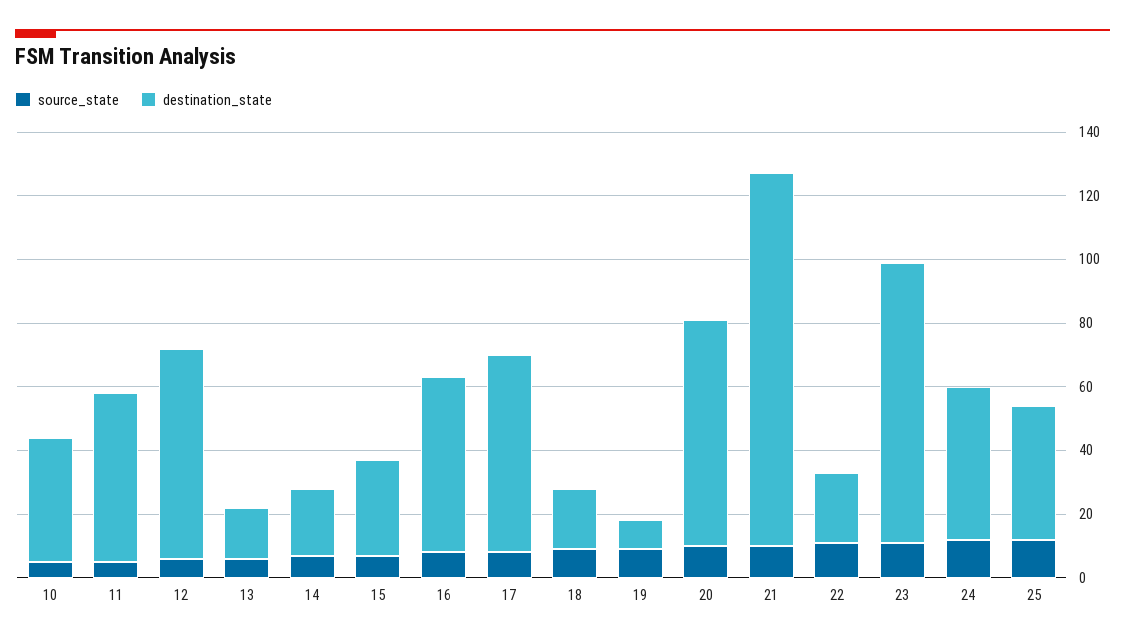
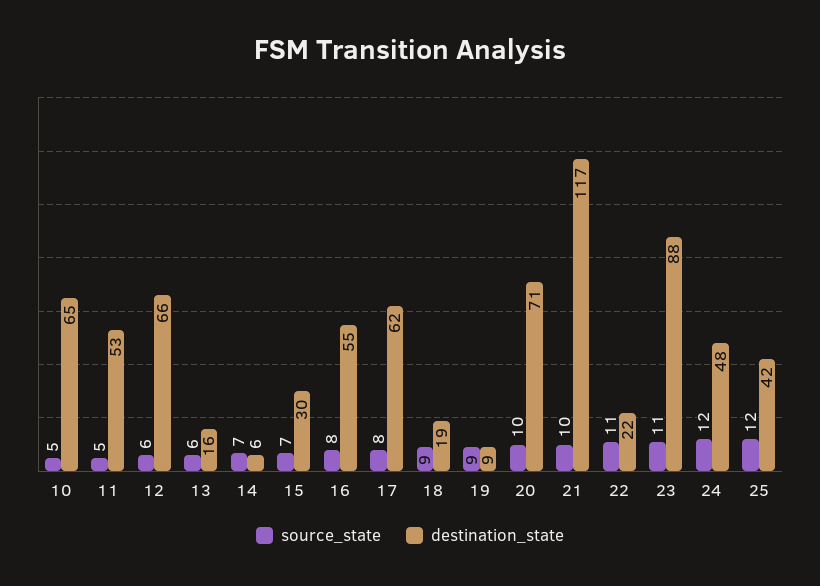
destination_state, 10: 40 -> 65
destination_state, 14: 20 -> 6

